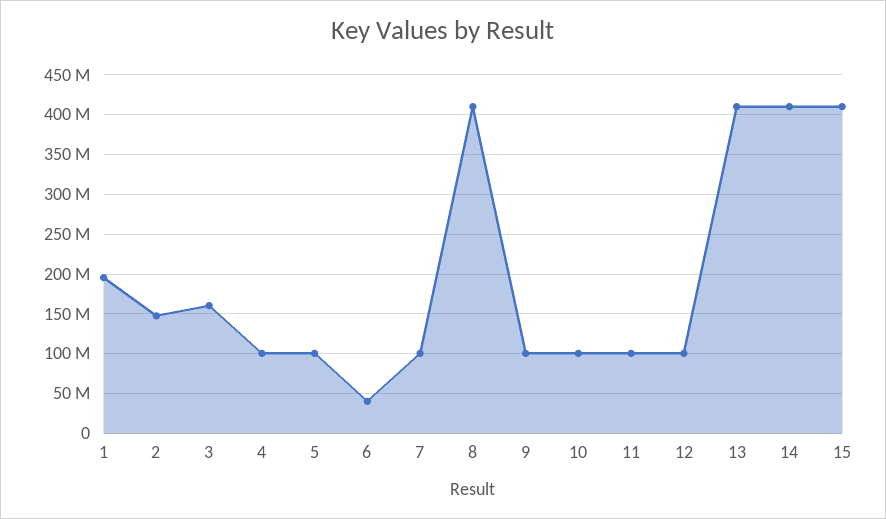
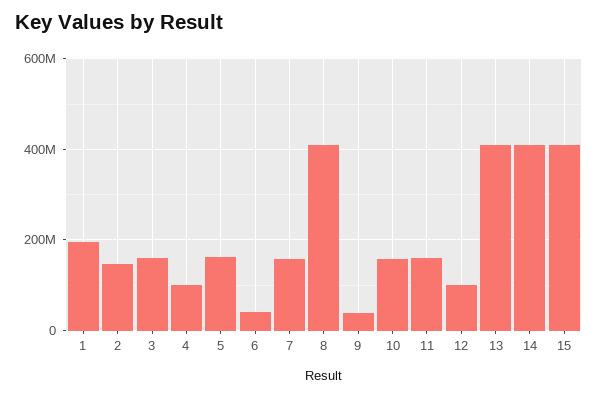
5: 100000000 -> 160000000
7: 100000000 -> 160000000
9: 100000000 -> 40000000
10: 100000000 -> 160000000
11: 100000000 -> 160000000

